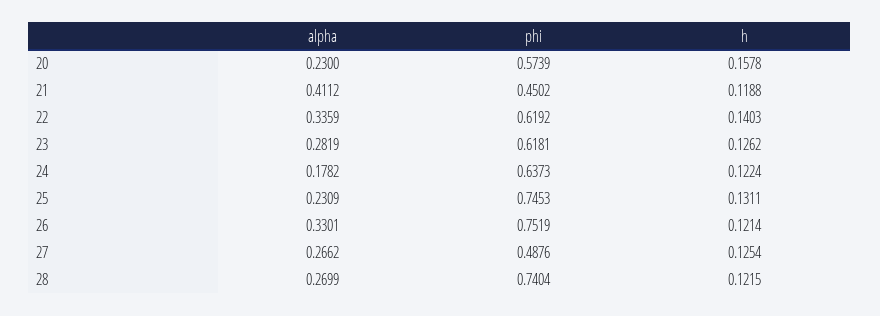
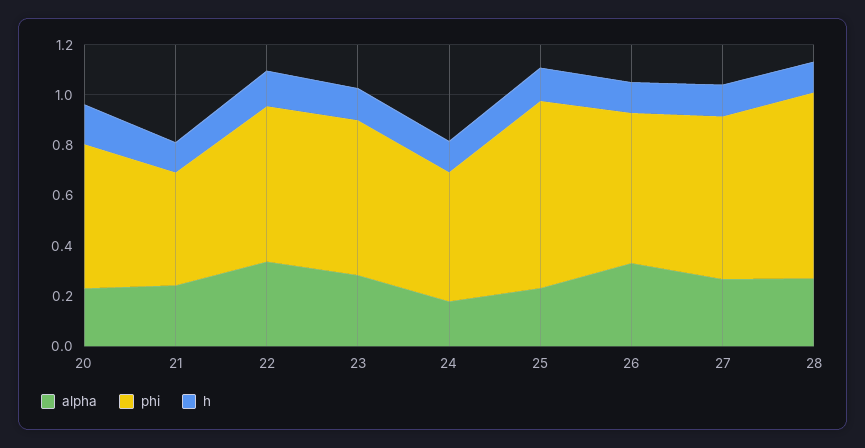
alpha, 21: 0.4112 -> 0.25
phi, 24: 0.6373 -> 0.5
phi, 26: 0.7519 -> 0.6
phi, 27: 0.4876 -> 0.65

